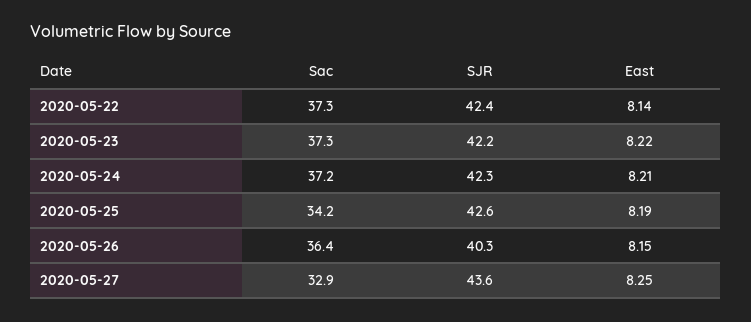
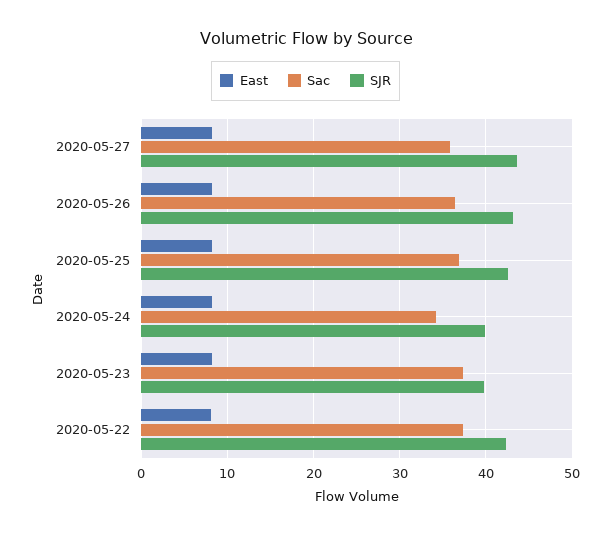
SJR, 2020-05-23: 42.2 -> 40
Sac, 2020-05-24: 37.2 -> 34
SJR, 2020-05-24: 42.3 -> 40
Sac, 2020-05-25: 34.2 -> 37
SJR, 2020-05-26: 40.3 -> 43
Sac, 2020-05-27: 32.9 -> 36

